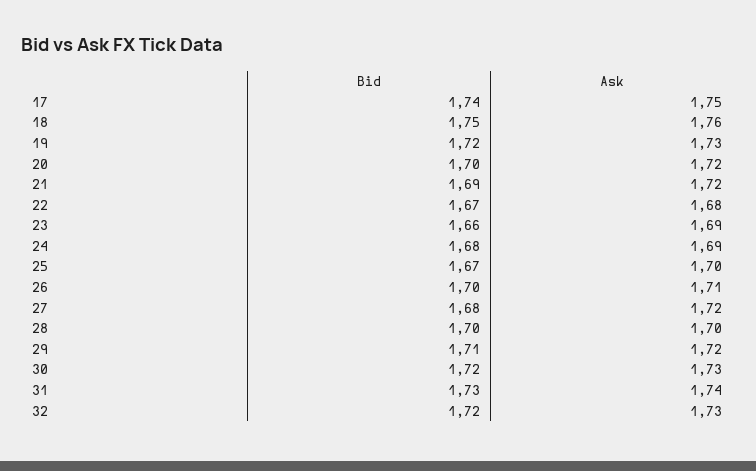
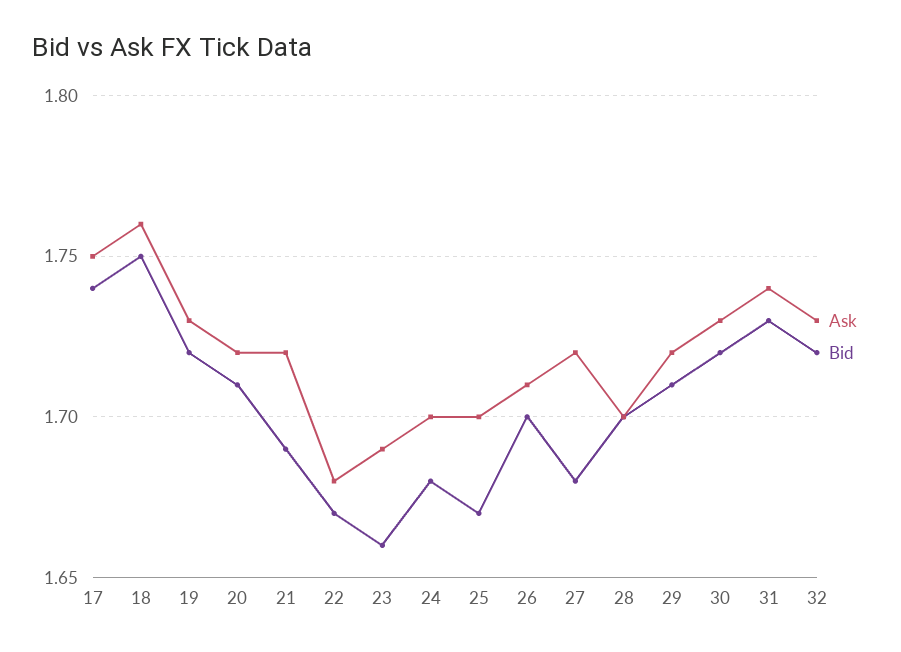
Bid, 20: 1.7 -> 1.71
Ask, 24: 1.69 -> 1.7

